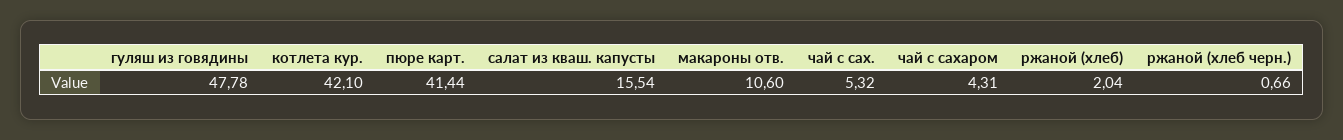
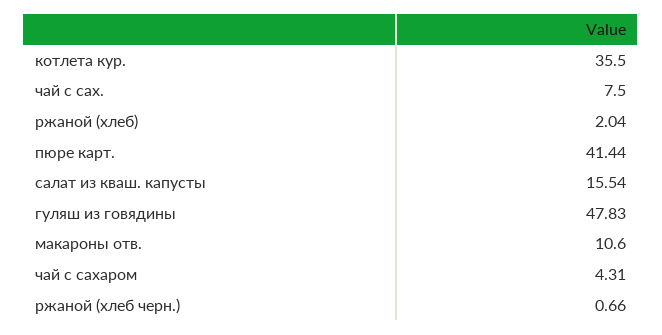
гуляш из говядины: 47.78 -> 47.83
котлета кур.: 42.1 -> 35.5
чай с сах.: 5.32 -> 7.5

